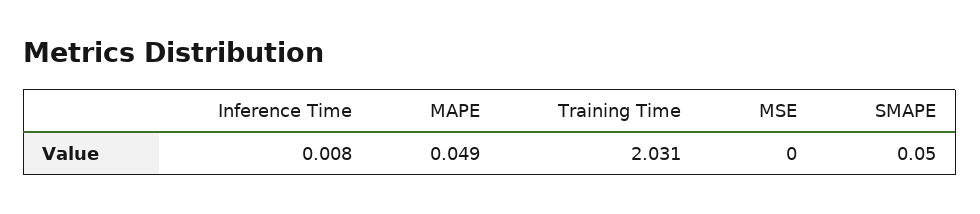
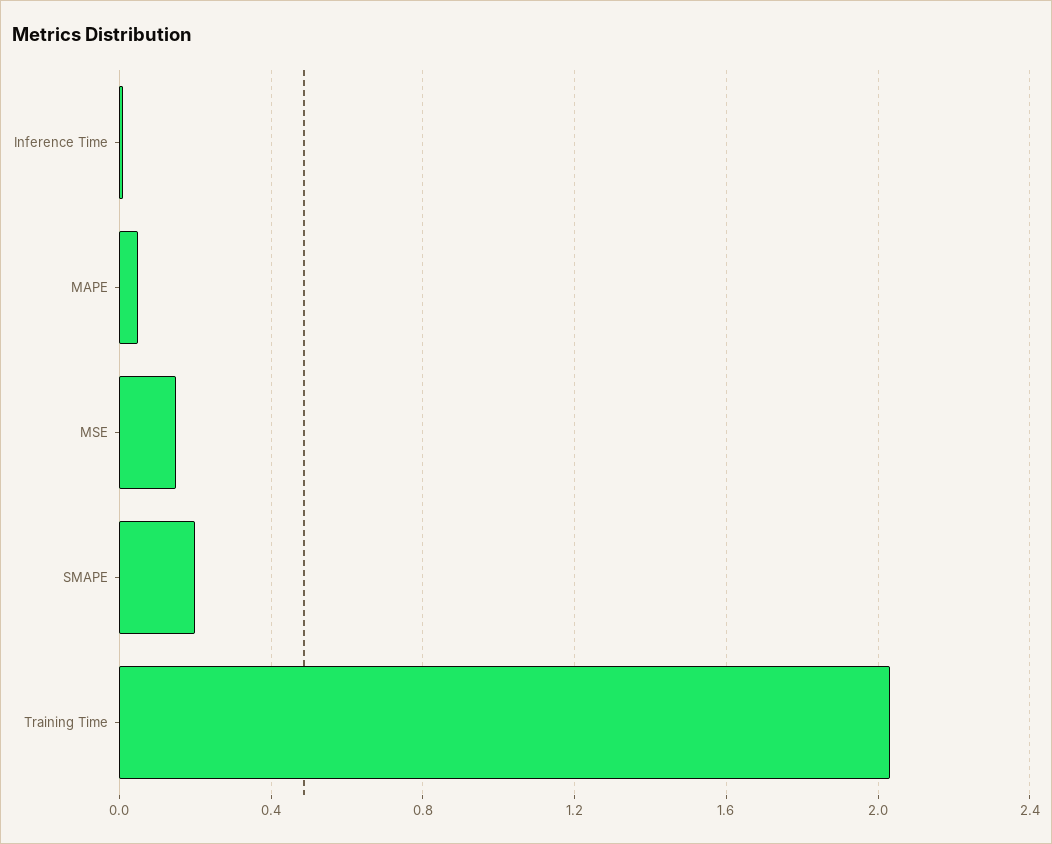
MSE: 0 -> 0.15
SMAPE: 0.05 -> 0.2

